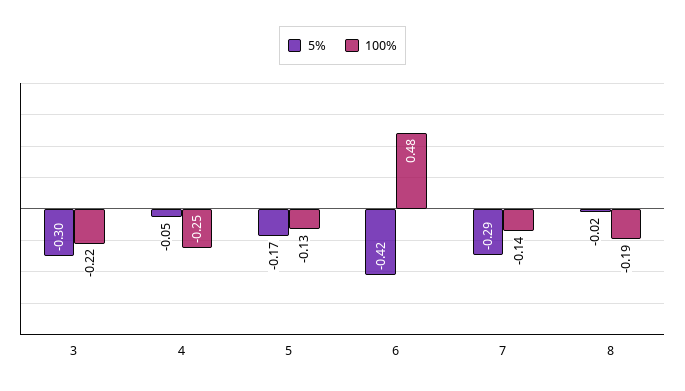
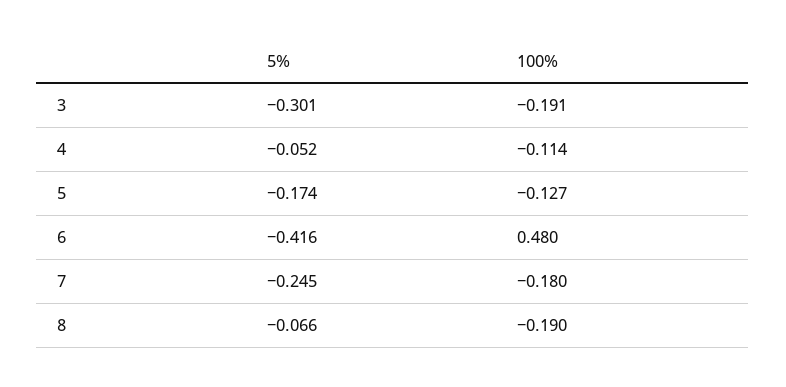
100%, 3: -0.22 -> -0.191
100%, 4: -0.25 -> -0.114
5%, 7: -0.29 -> -0.245
100%, 7: -0.14 -> -0.18
5%, 8: -0.02 -> -0.066

